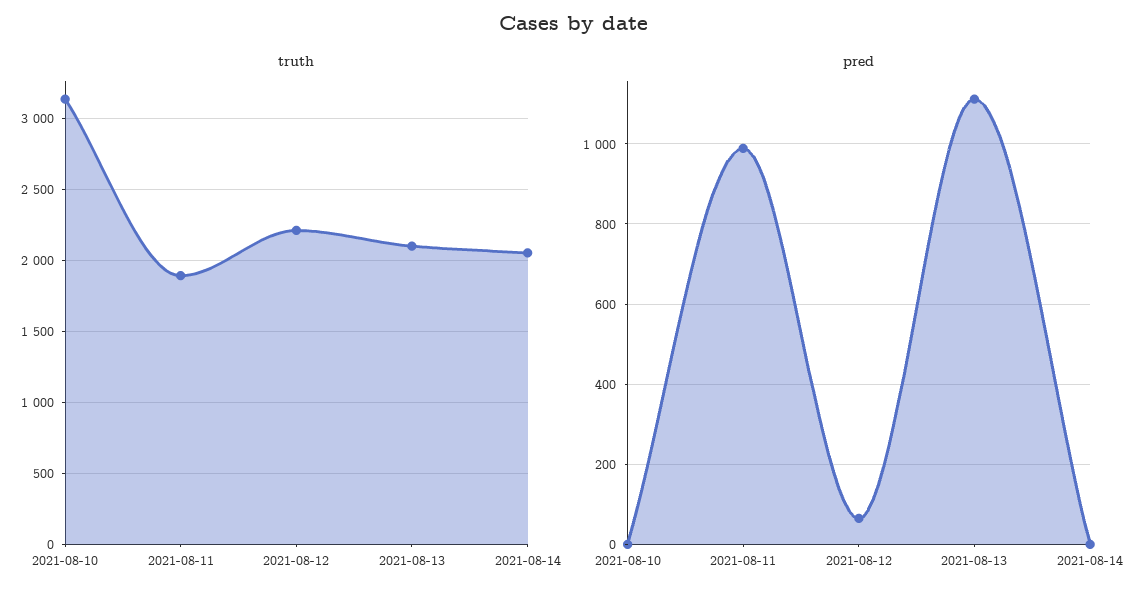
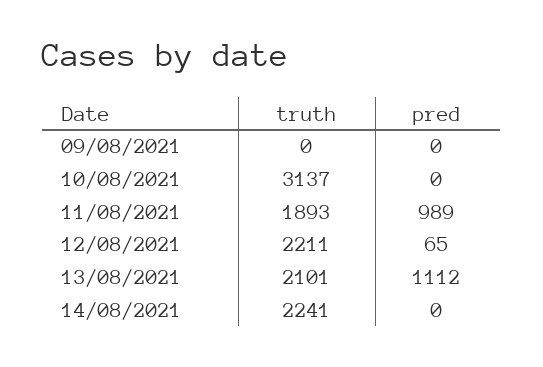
truth, 2021-08-14: 2050 -> 2241
truth, 09/08/2021: none -> 0
pred, 09/08/2021: none -> 0

